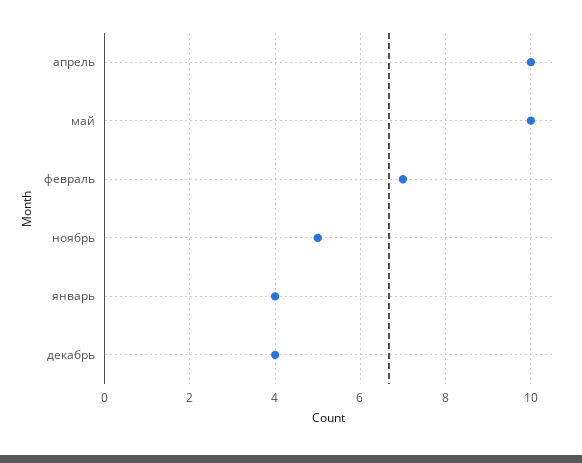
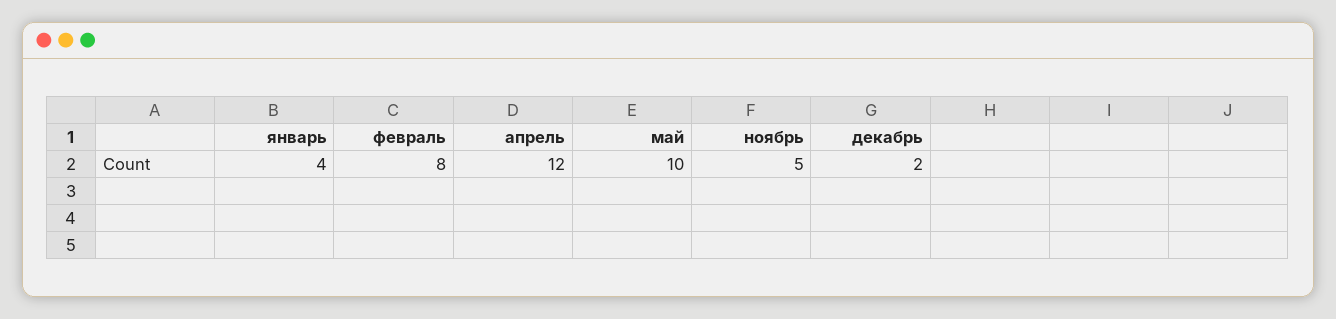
апрель: 10 -> 12
февраль: 7 -> 8
декабрь: 4 -> 2

